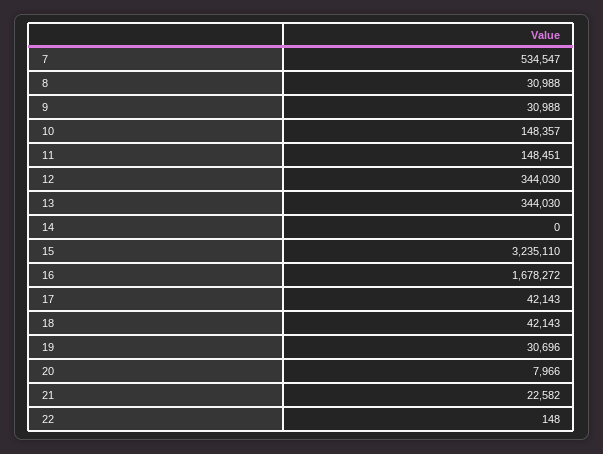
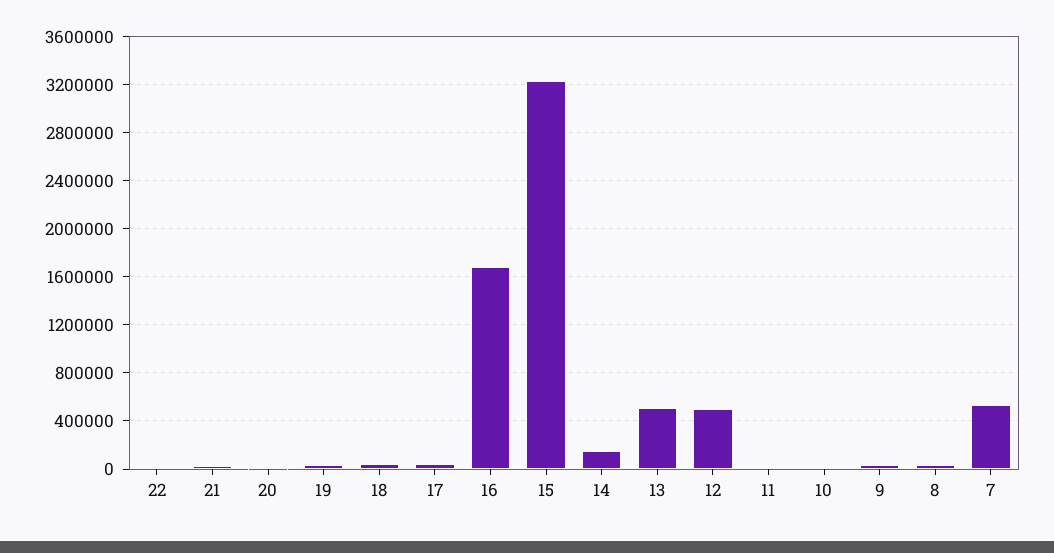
10: 148357 -> 0
11: 148451 -> 0
12: 344030 -> 500000
13: 344030 -> 500000
14: 0 -> 150000

